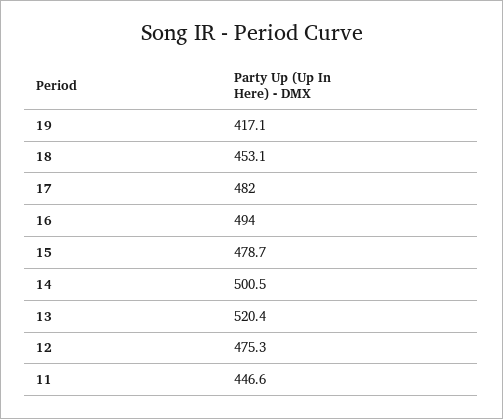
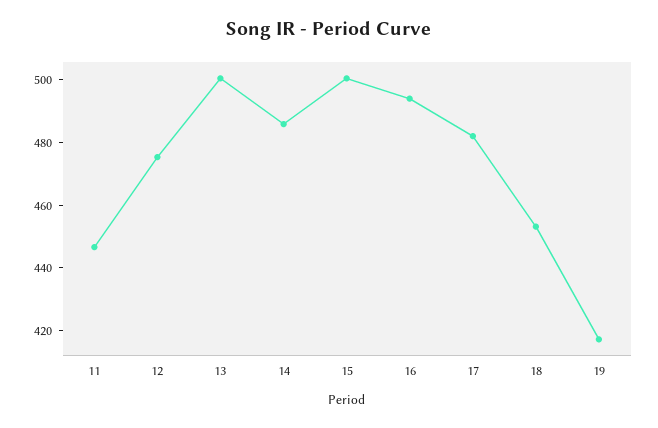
15: 478.7 -> 500
14: 500.5 -> 485
13: 520.4 -> 500

